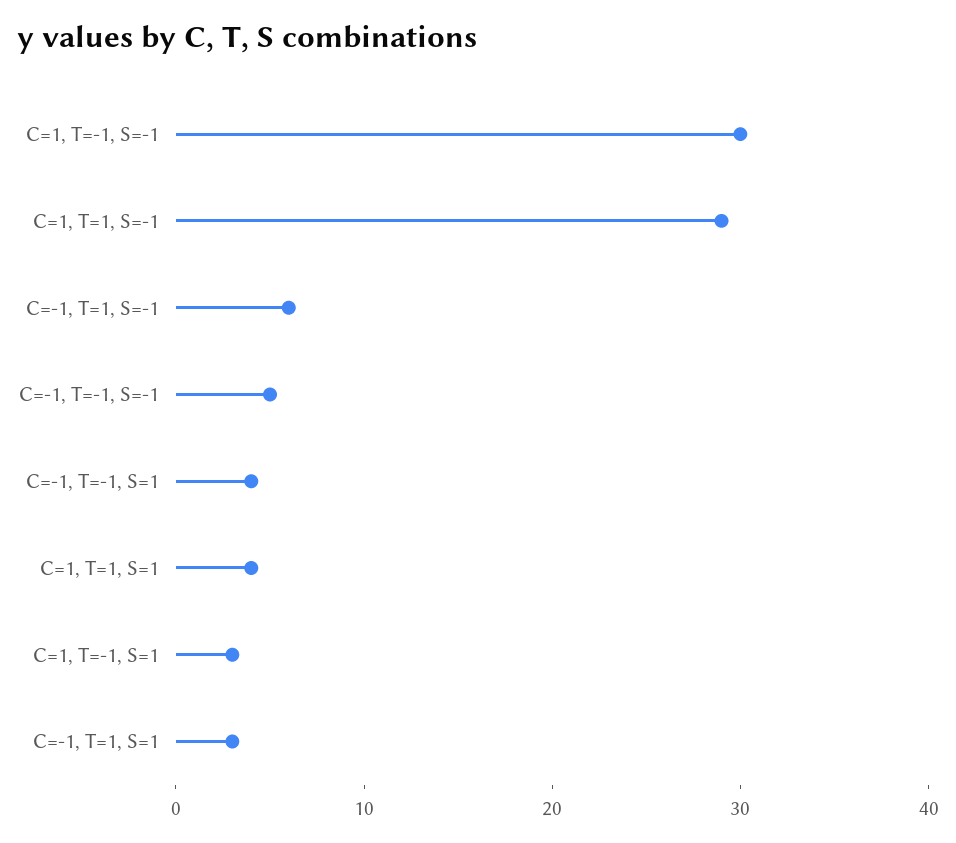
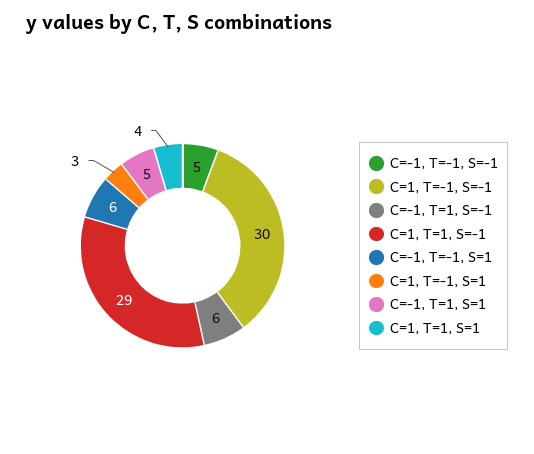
C=-1, T=-1, S=1: 4 -> 6
C=-1, T=1, S=1: 3 -> 5

